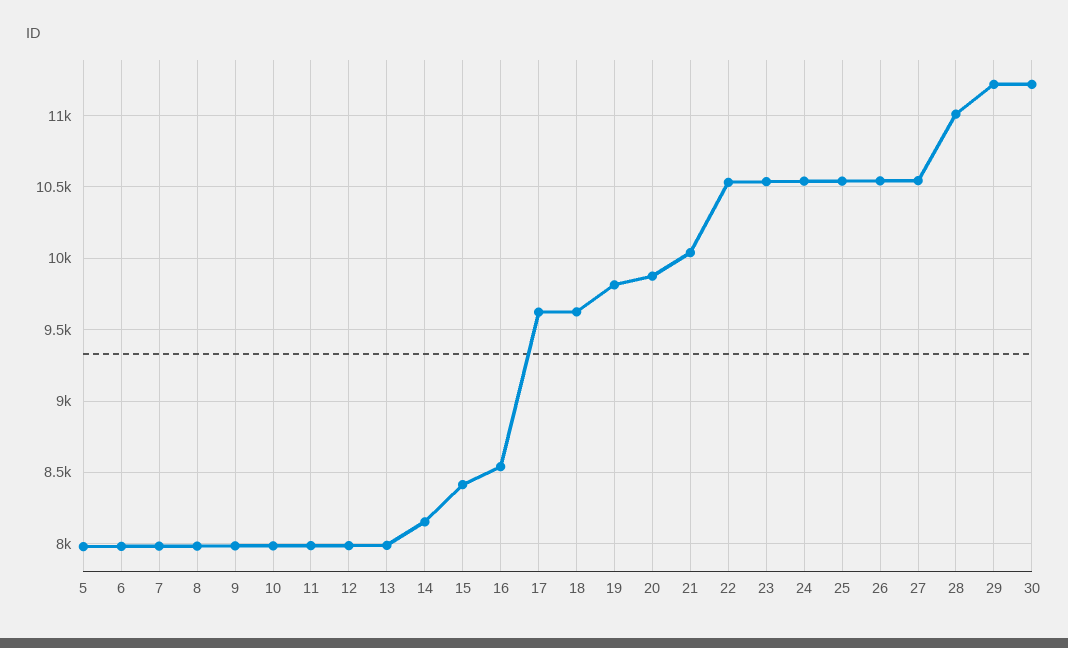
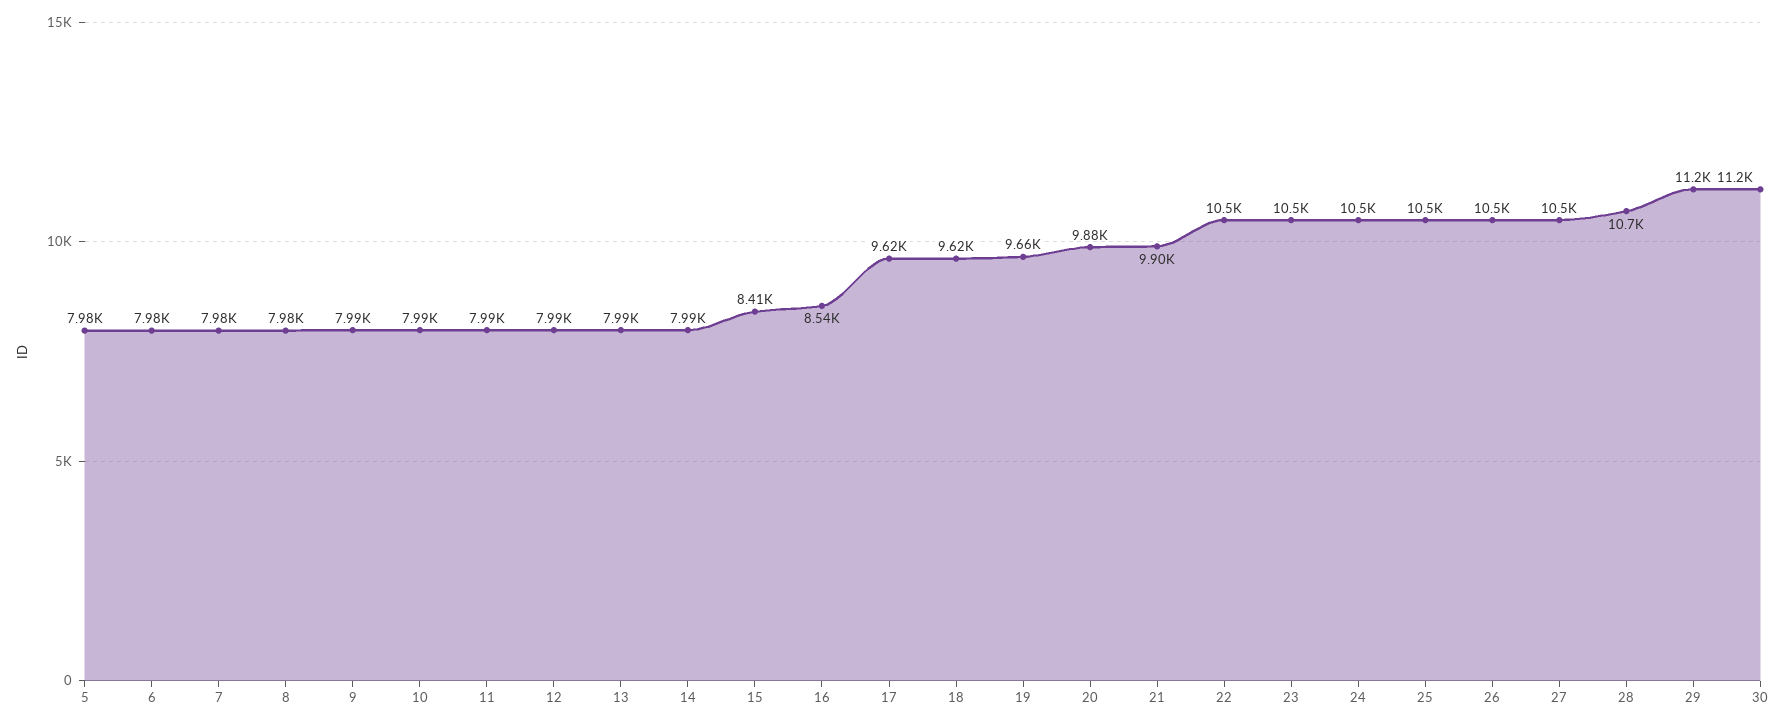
14: 8150 -> 7990
19: 9800 -> 9660
21: 10050 -> 9900
28: 11000 -> 10700

